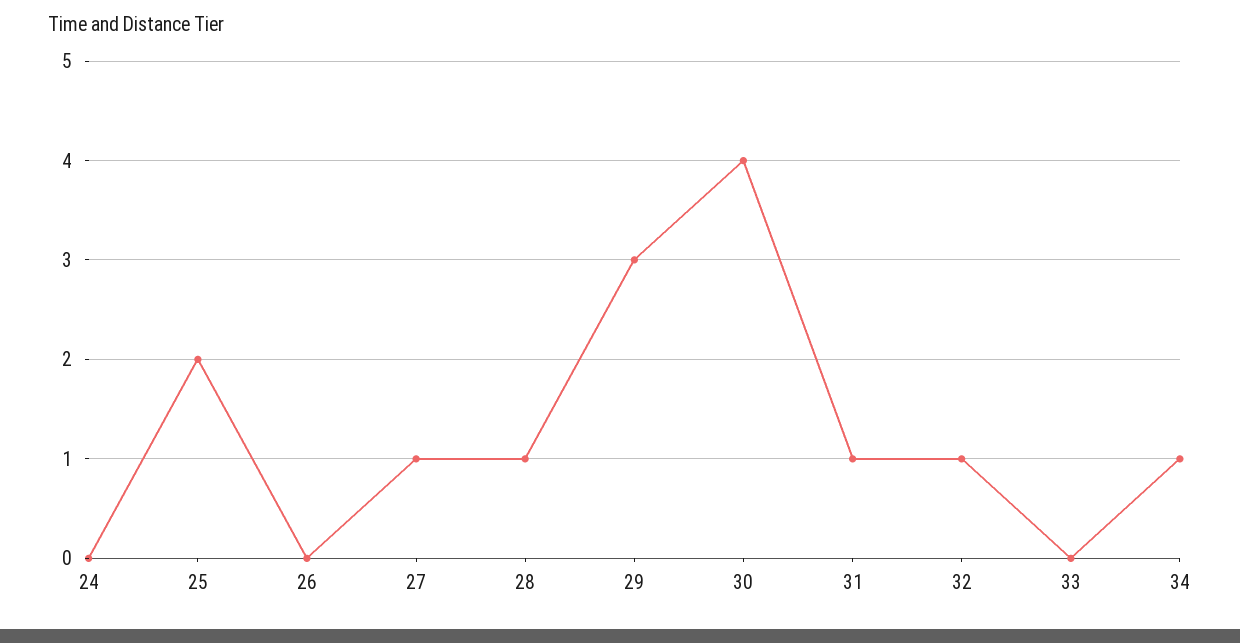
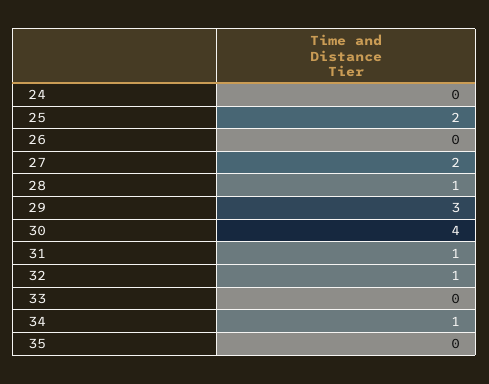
27: 1 -> 2
35: none -> 0

